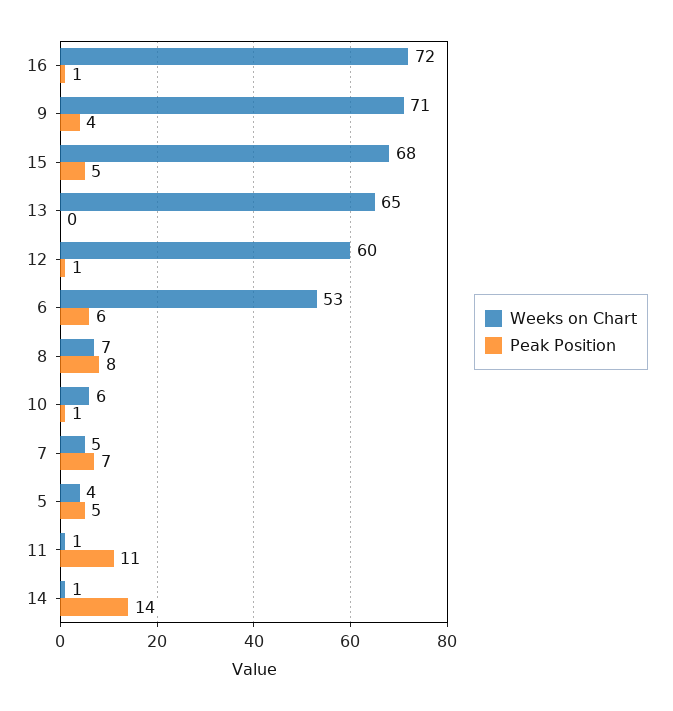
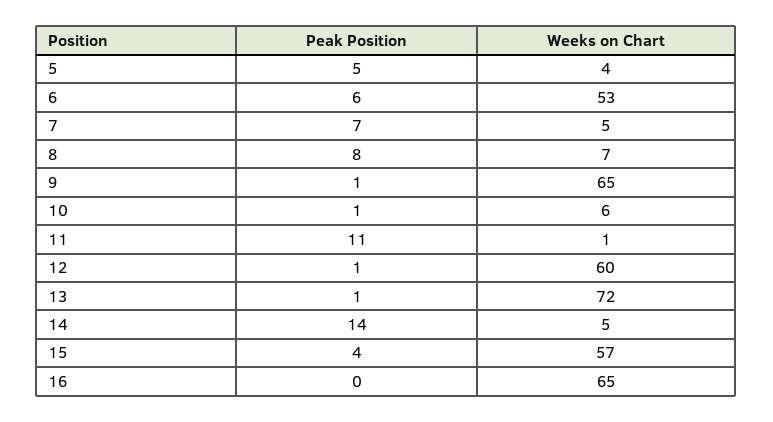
Weeks on Chart, 16: 72 -> 65
Peak Position, 16: 1 -> 0
Weeks on Chart, 9: 71 -> 65
Peak Position, 9: 4 -> 1
Weeks on Chart, 15: 68 -> 57
Peak Position, 15: 5 -> 4
Weeks on Chart, 13: 65 -> 72
Peak Position, 13: 0 -> 1
Weeks on Chart, 14: 1 -> 5

